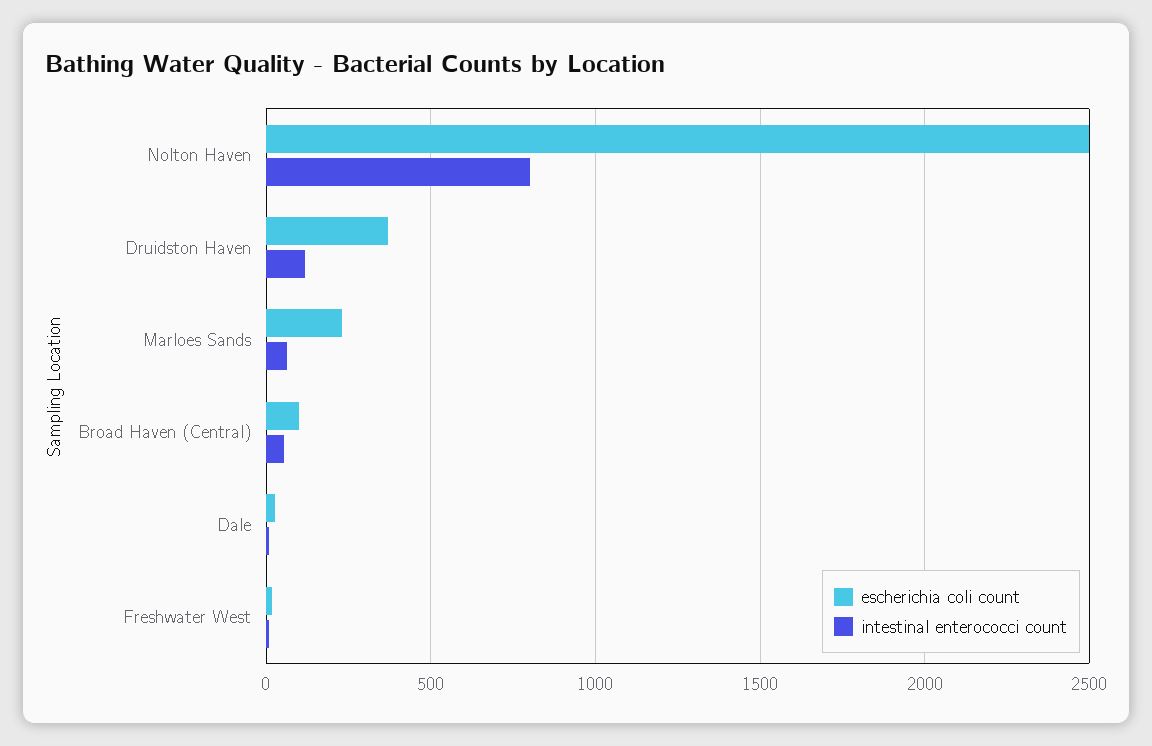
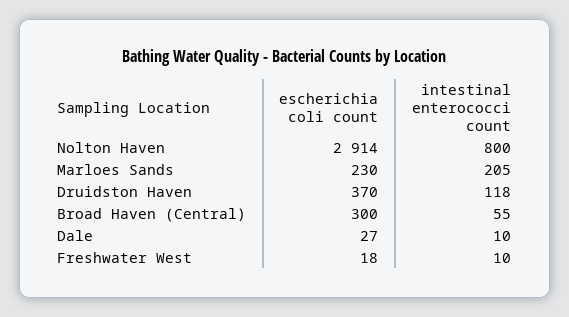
escherichia coli count, Nolton Haven: 2500 -> 2914
intestinal enterococci count, Marloes Sands: 50 -> 205
escherichia coli count, Broad Haven (Central): 100 -> 300

